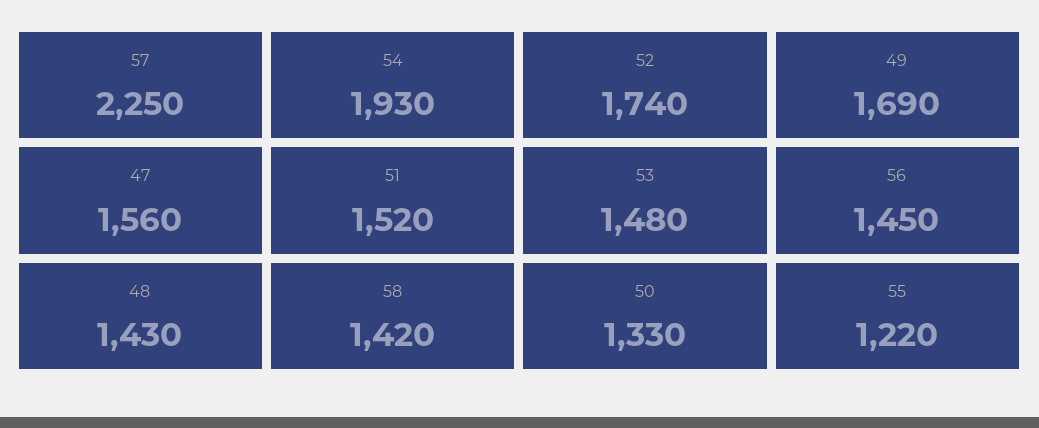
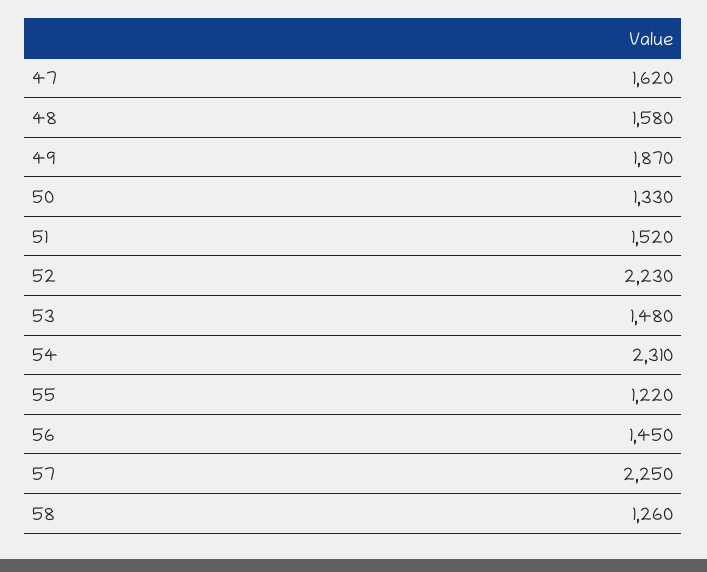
54: 1930 -> 2310
52: 1740 -> 2230
49: 1690 -> 1870
47: 1560 -> 1620
48: 1430 -> 1580
58: 1420 -> 1260

